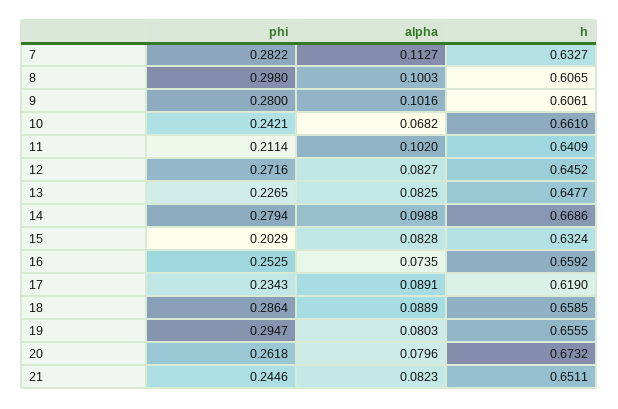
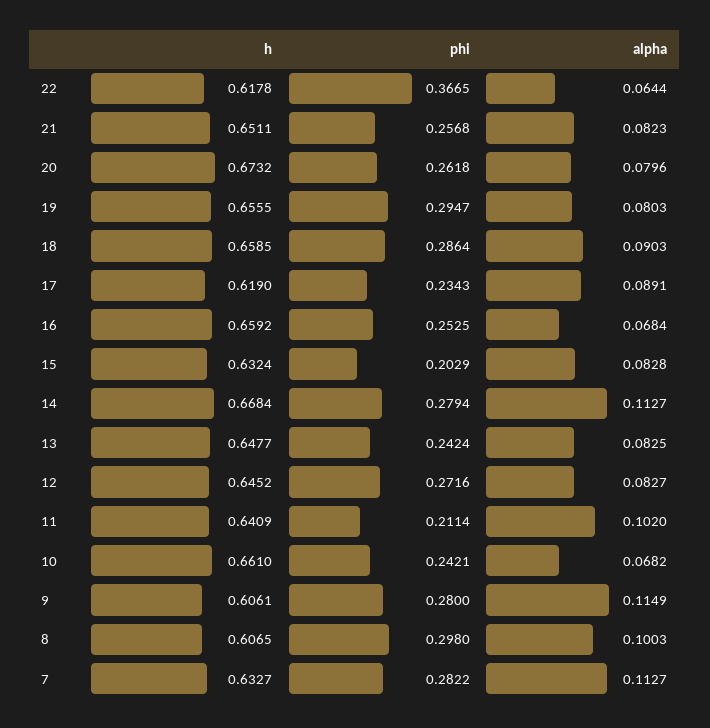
alpha, 9: 0.1016 -> 0.1149
phi, 13: 0.2265 -> 0.2424
alpha, 14: 0.0988 -> 0.1127
h, 14: 0.6686 -> 0.6684
alpha, 16: 0.0735 -> 0.0684
alpha, 18: 0.0889 -> 0.0903
phi, 21: 0.2446 -> 0.2568
h, 22: none -> 0.6178
phi, 22: none -> 0.3665
alpha, 22: none -> 0.0644

